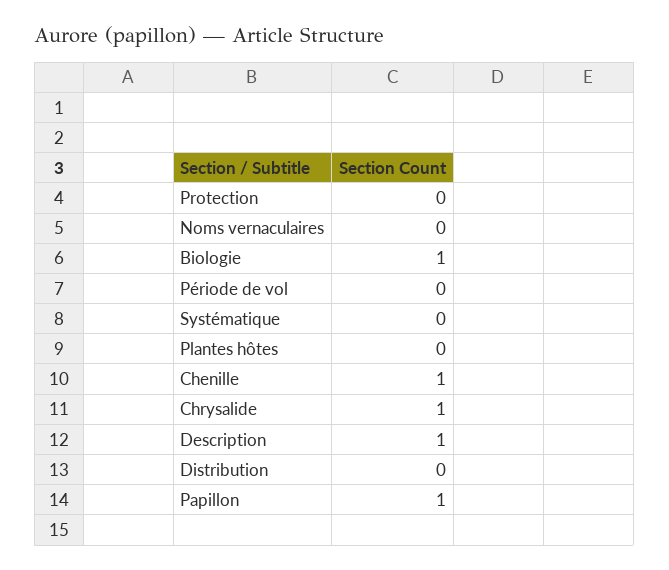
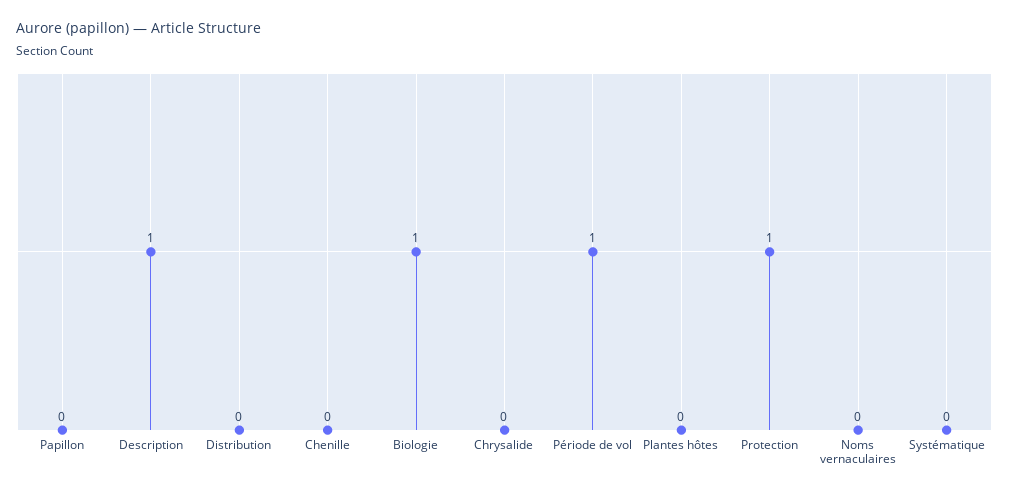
Protection: 0 -> 1
Période de vol: 0 -> 1
Chenille: 1 -> 0
Chrysalide: 1 -> 0
Papillon: 1 -> 0

